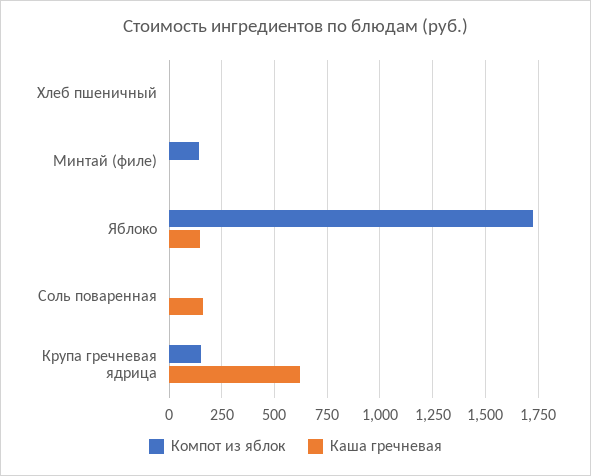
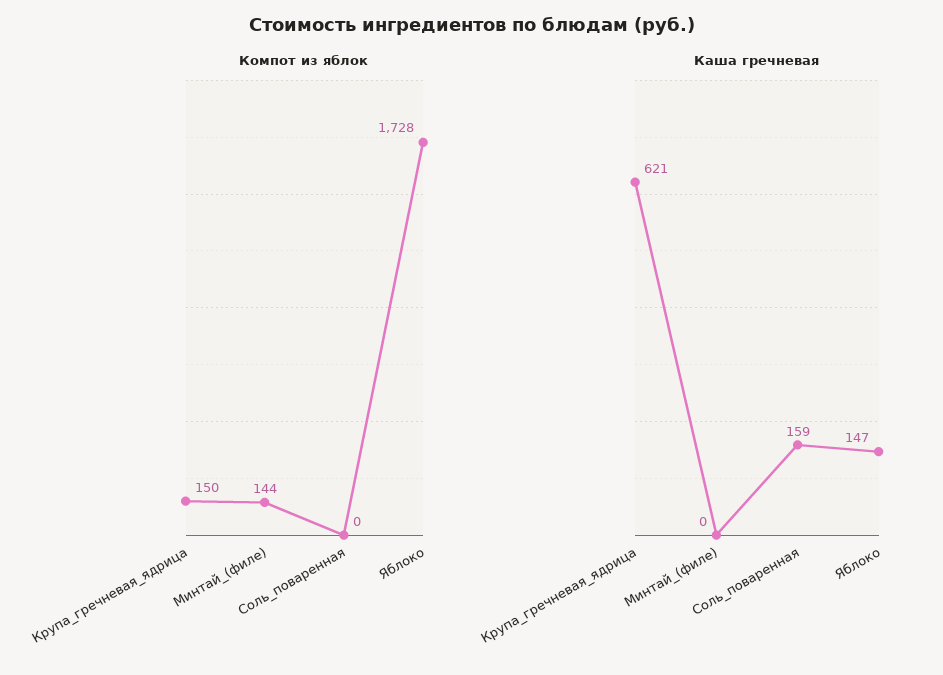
Компот из яблок, Хлеб пшеничный: 0 -> none
Каша гречневая, Хлеб пшеничный: 0 -> none

